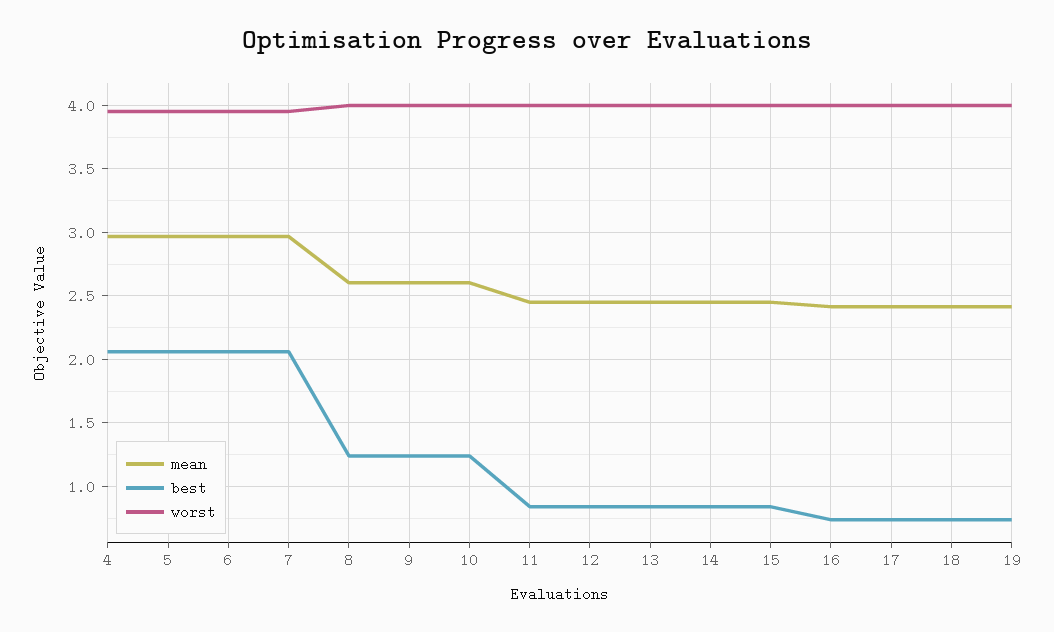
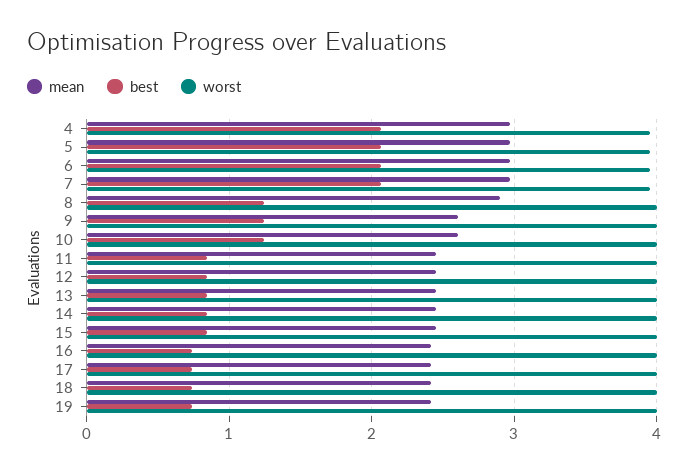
mean, 8: 2.6 -> 2.9

